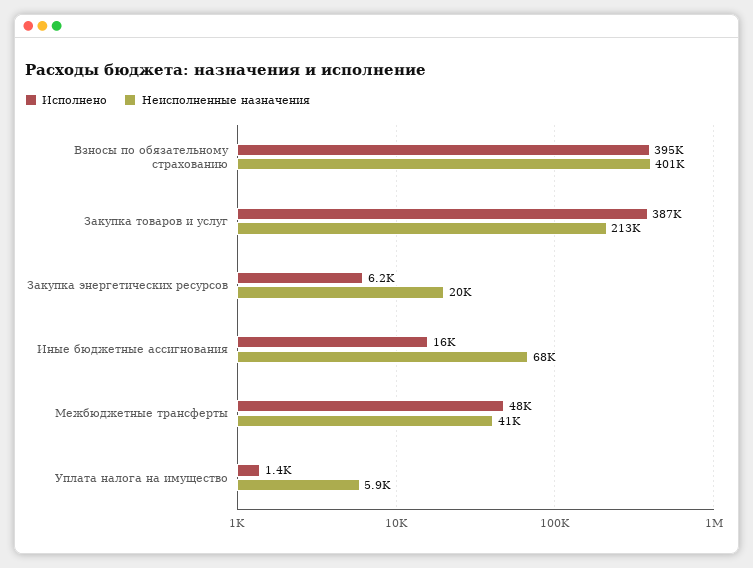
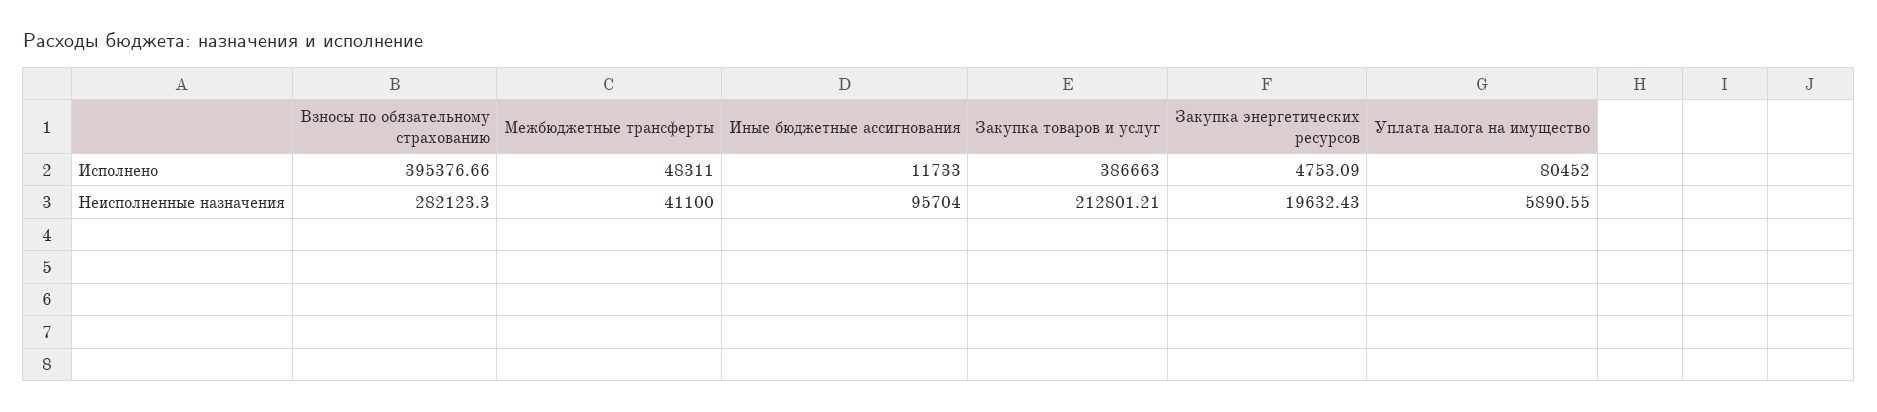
Неисполненные назначения, Взносы по обязательному страхованию: 401000 -> 282123.3
Исполнено, Закупка энергетических ресурсов: 6200 -> 4753.09
Исполнено, Иные бюджетные ассигнования: 16000 -> 11733
Неисполненные назначения, Иные бюджетные ассигнования: 68000 -> 95704
Исполнено, Уплата налога на имущество: 1400 -> 80452

